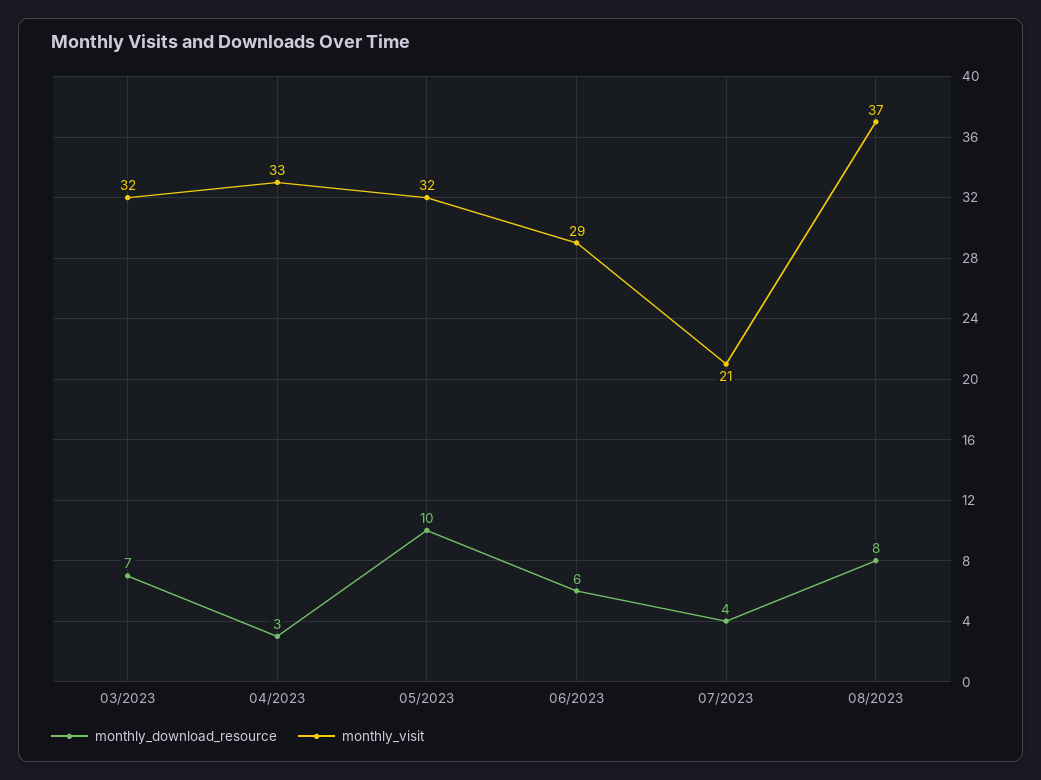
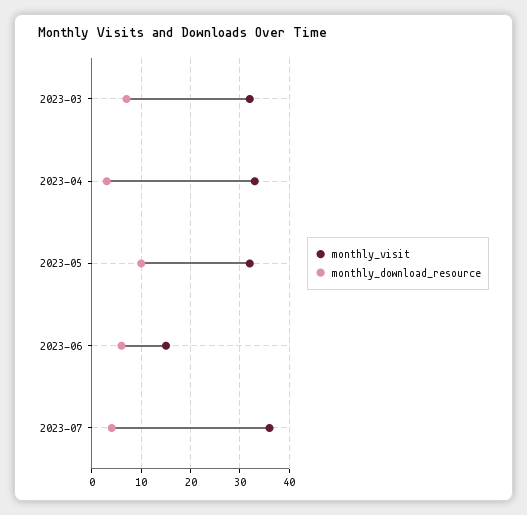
monthly_visit, 06/2023: 29 -> 15
monthly_visit, 07/2023: 21 -> 35
monthly_download_resource, 08/2023: 8 -> none
monthly_visit, 08/2023: 37 -> none

